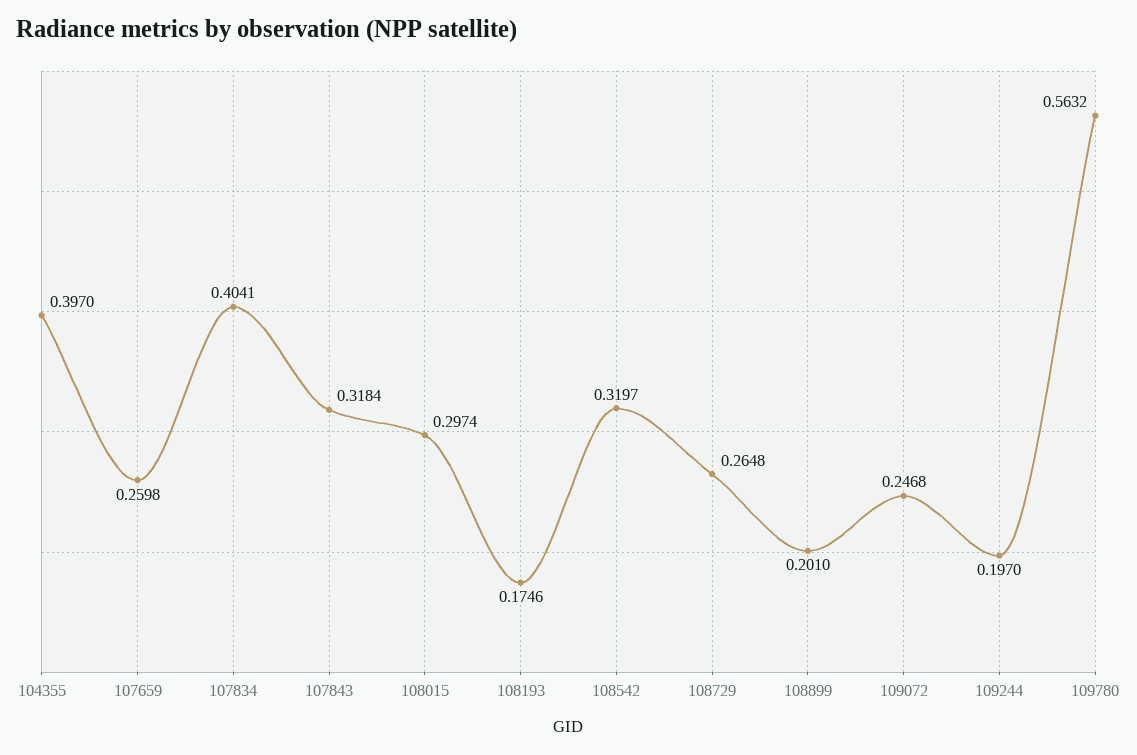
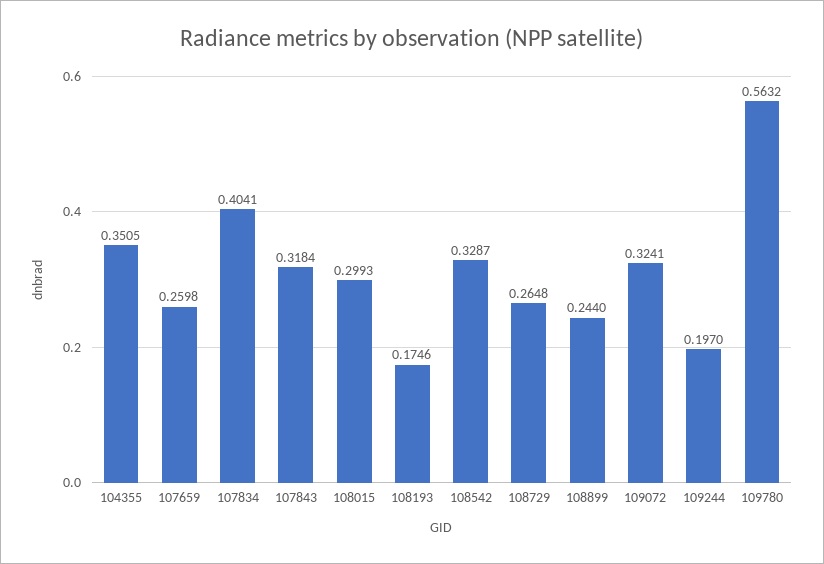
104355: 0.397 -> 0.3505
108015: 0.2974 -> 0.2993
108542: 0.3197 -> 0.3287
108899: 0.201 -> 0.244
109072: 0.2468 -> 0.3241

